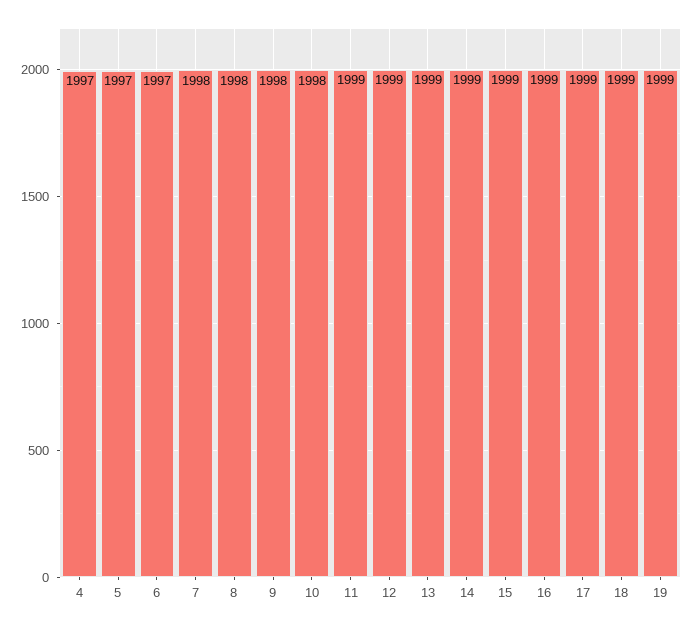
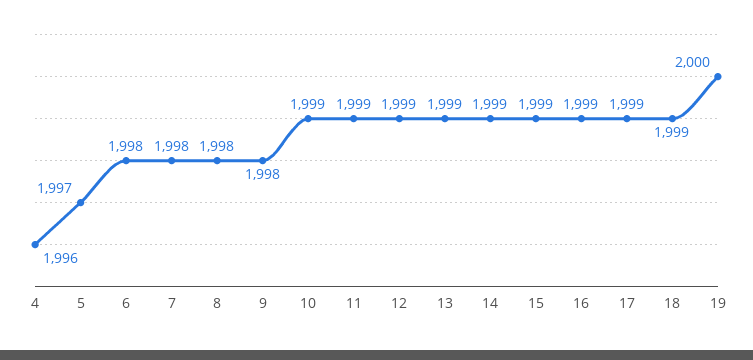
4: 1997 -> 1996
6: 1997 -> 1998
10: 1998 -> 1999
19: 1999 -> 2000

